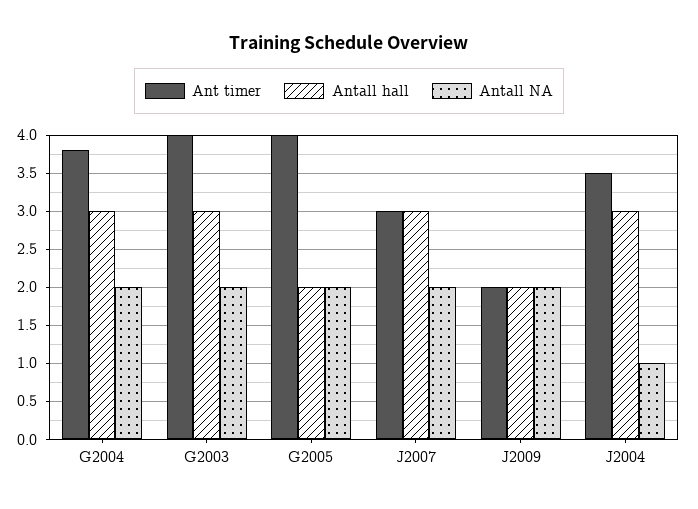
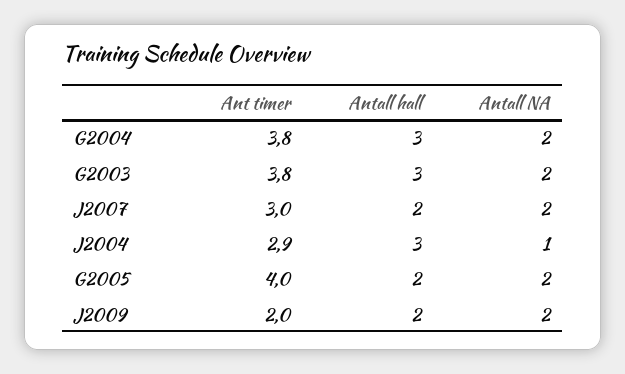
Ant timer, G2003: 4 -> 3.8
Antall hall, J2007: 3 -> 2
Ant timer, J2004: 3.5 -> 2.9

